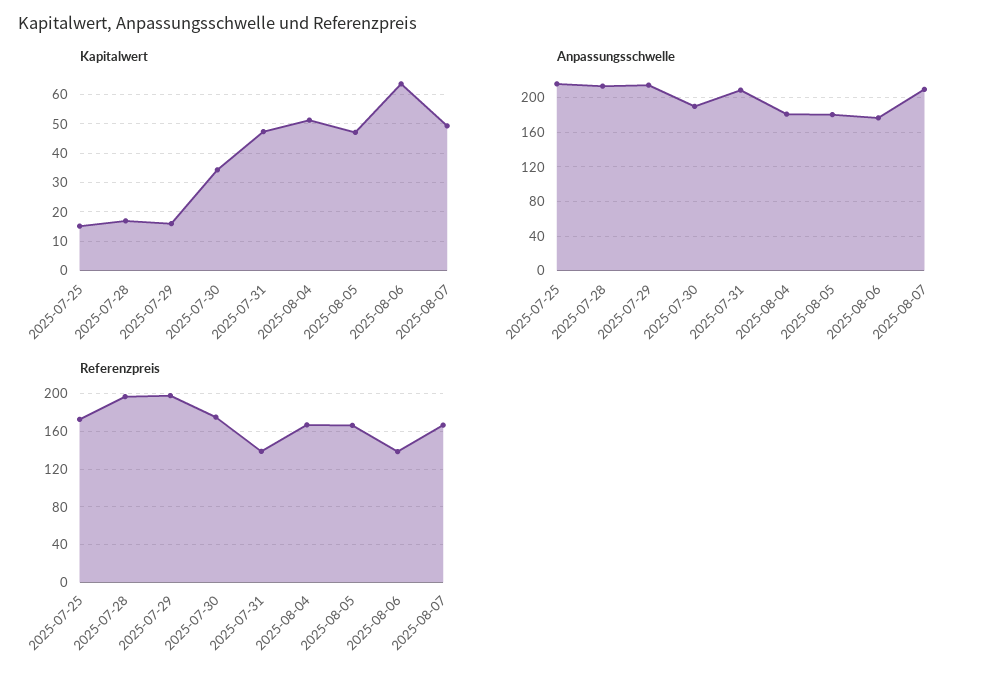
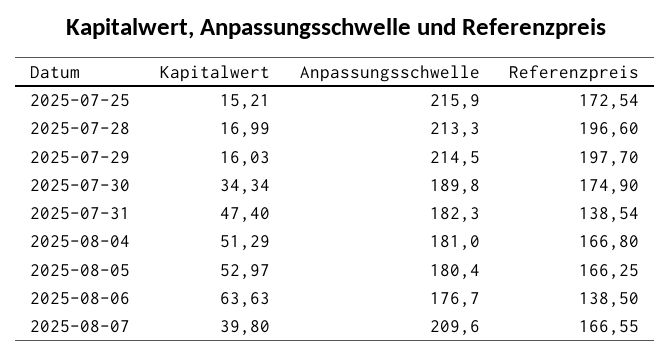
Kapitalwert, 2025-08-05: 47.5 -> 52.97
Kapitalwert, 2025-08-07: 50 -> 39.8
Anpassungsschwelle, 2025-07-31: 210 -> 182.3

